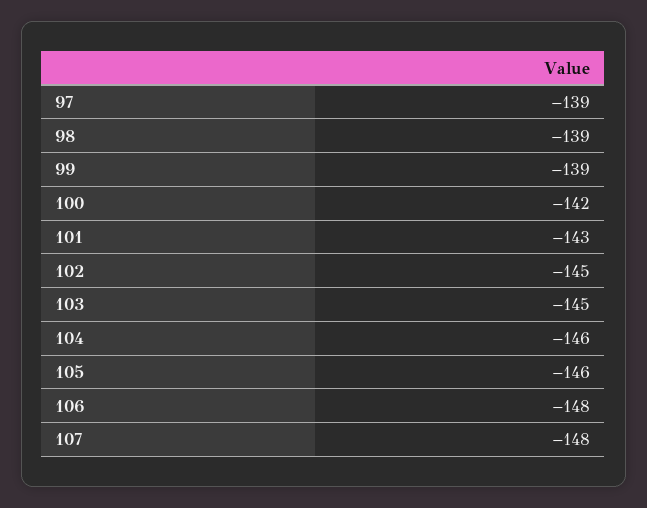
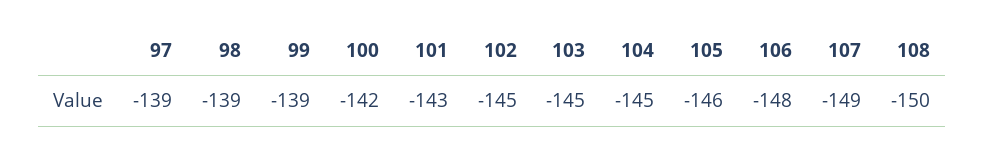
104: -146 -> -145
107: -148 -> -149
108: none -> -150

